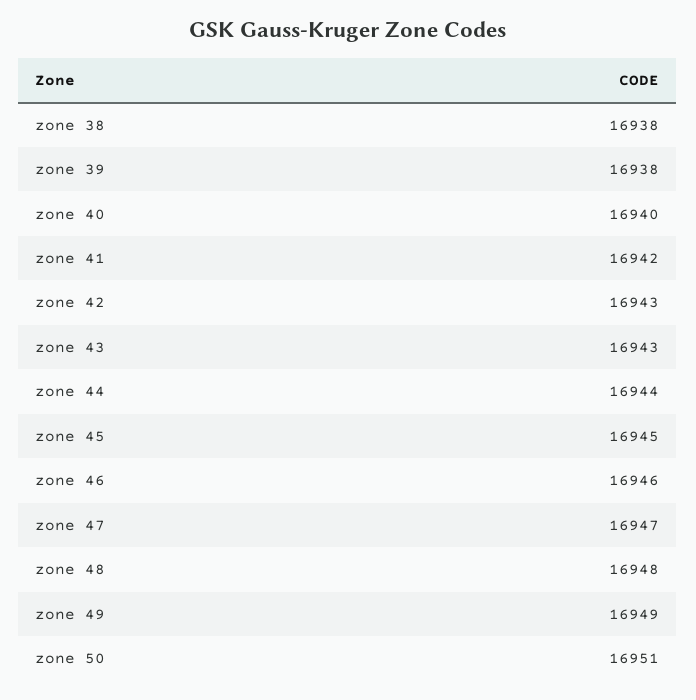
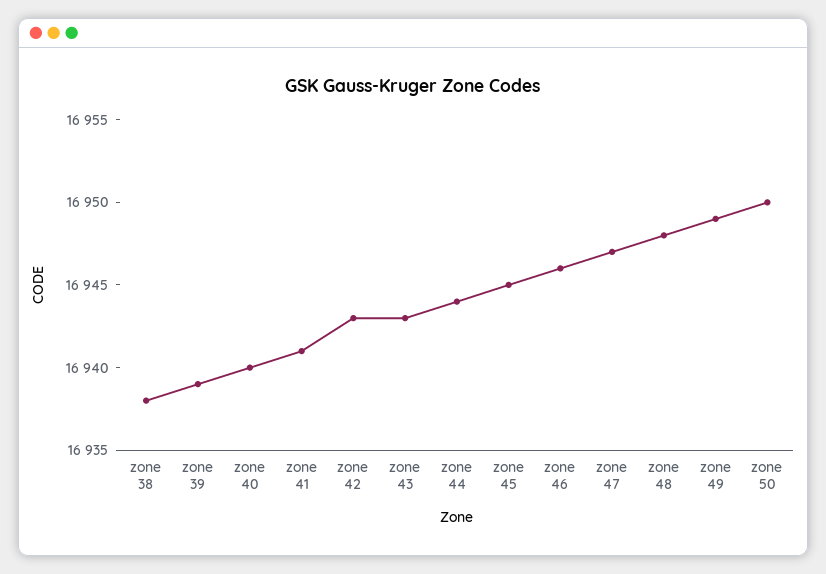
zone 39: 16938 -> 16939
zone 41: 16942 -> 16941
zone 50: 16951 -> 16950

